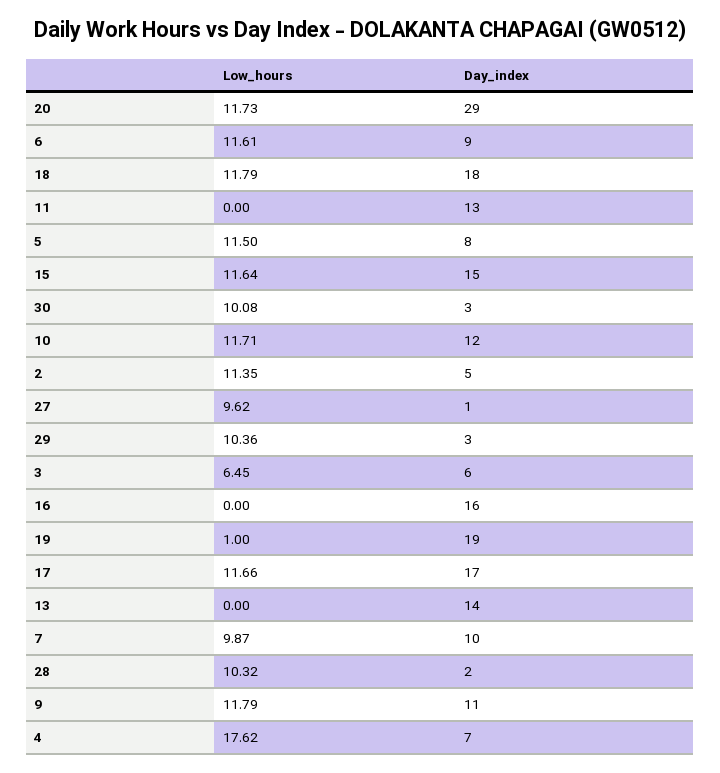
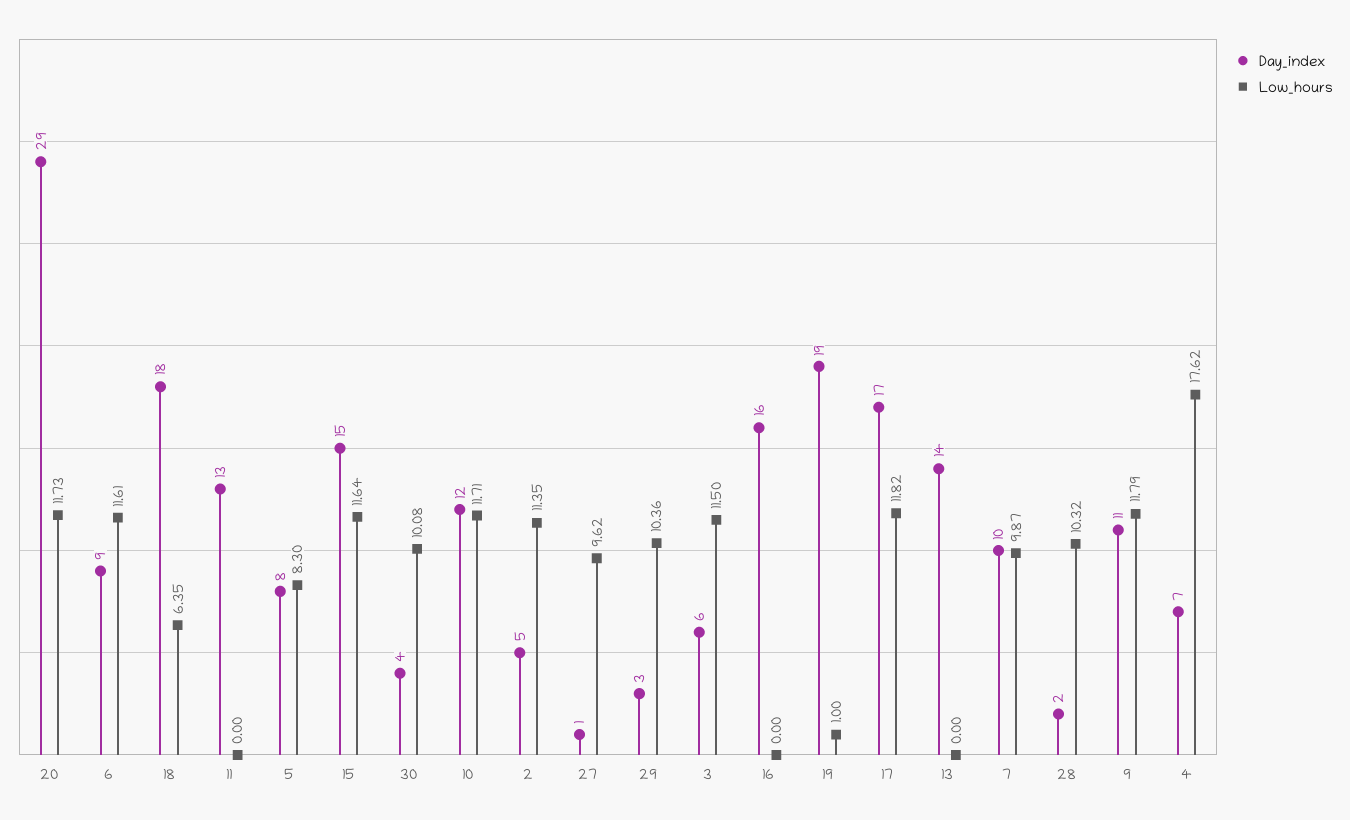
Low_hours, 18: 11.79 -> 6.35
Low_hours, 5: 11.5 -> 8.3
Day_index, 30: 3 -> 4
Low_hours, 3: 6.45 -> 11.5
Low_hours, 17: 11.66 -> 11.82

